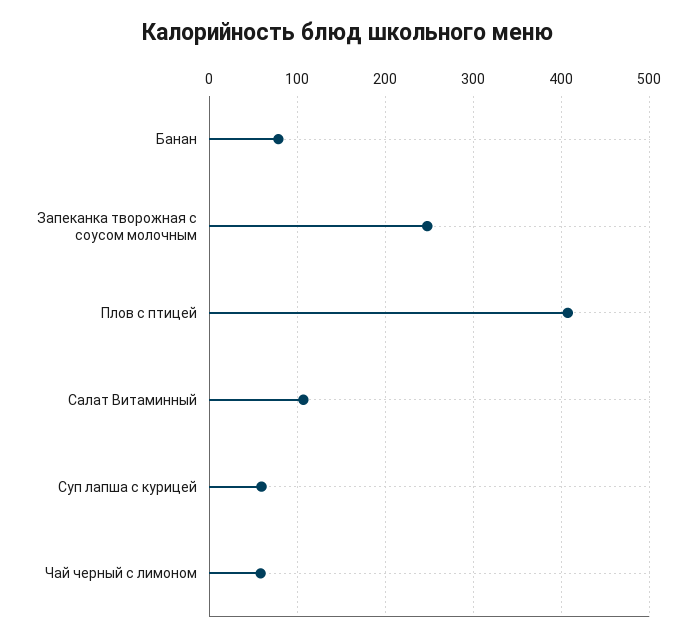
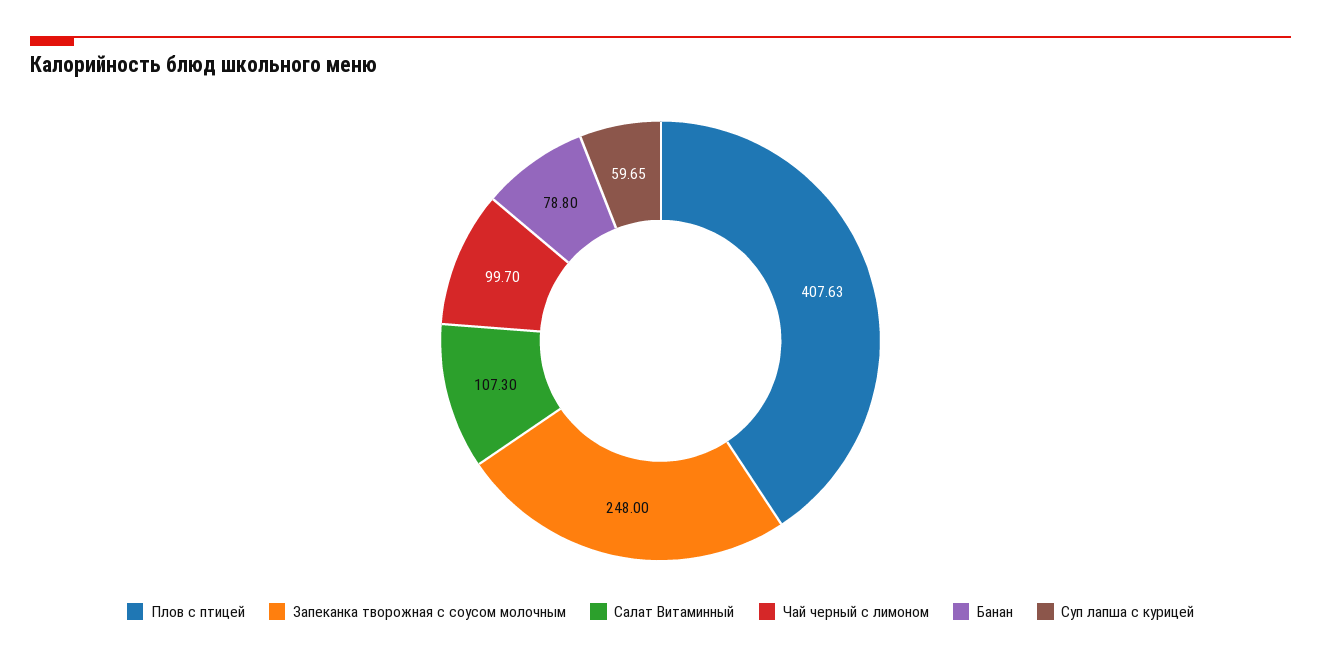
Чай черный с лимоном: 60 -> 99.7

